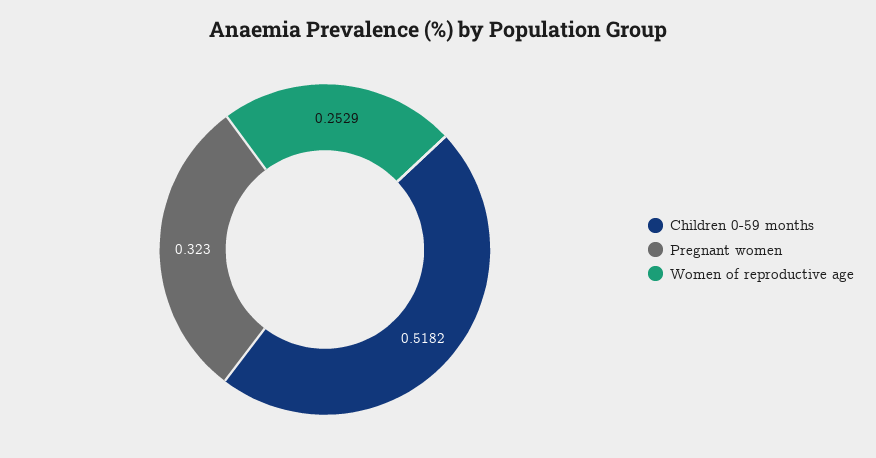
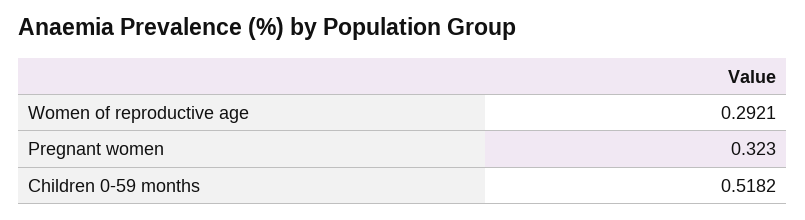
Women of reproductive age: 0.2529 -> 0.2921

